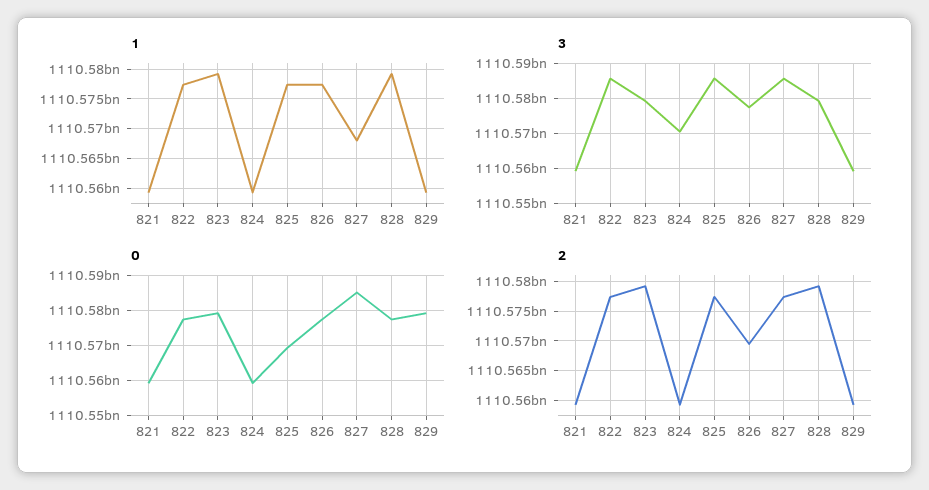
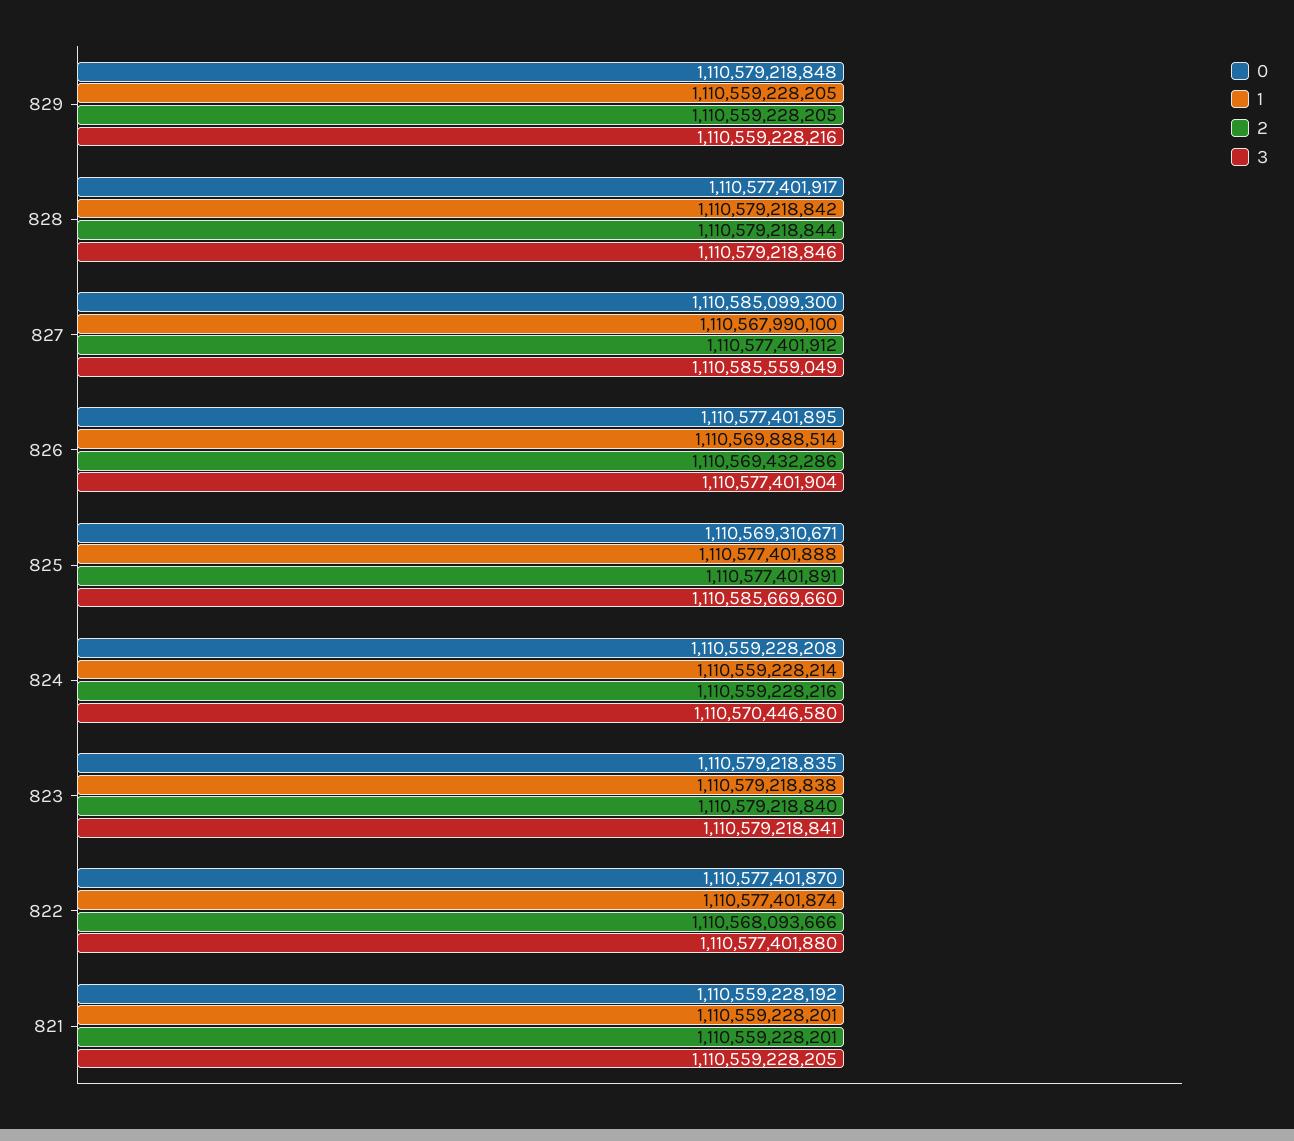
1, 826: 1110577500000 -> 1110569888514
3, 822: 1110586000000 -> 1110577401880
2, 822: 1110577500000 -> 1110568093666

